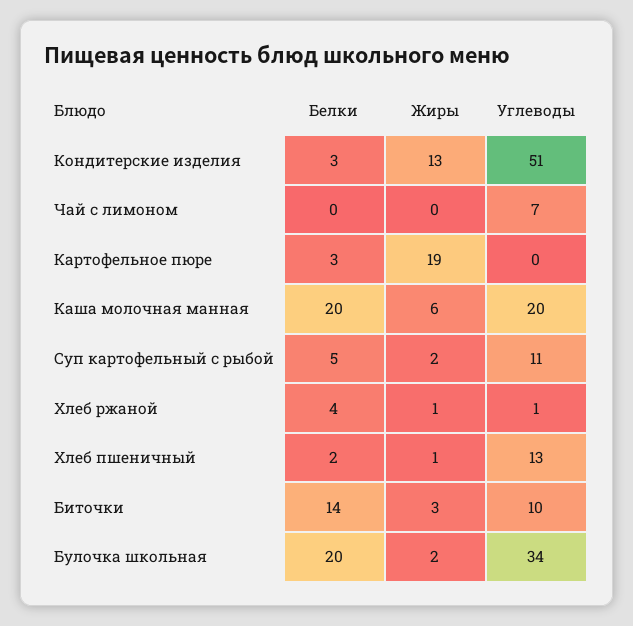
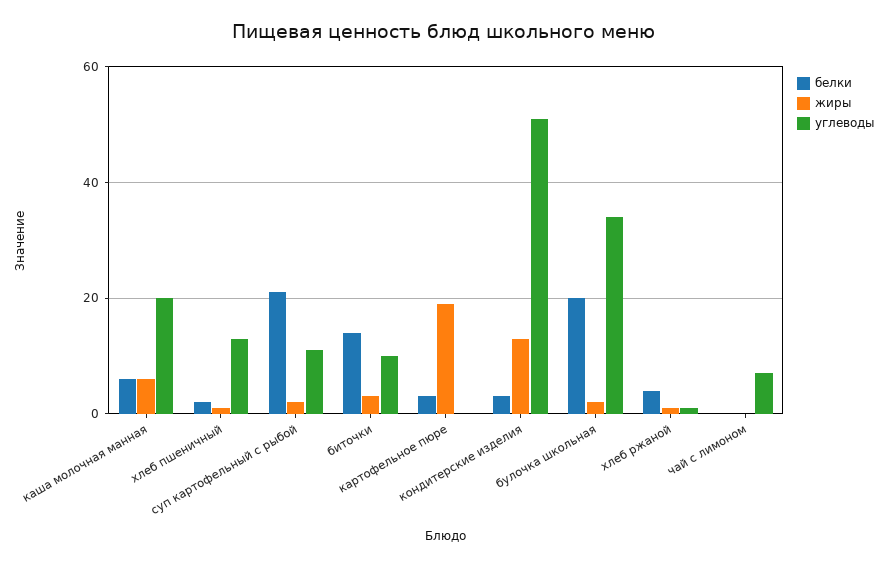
Белки, Каша молочная манная: 20 -> 5
Белки, Суп картофельный с рыбой: 5 -> 20

